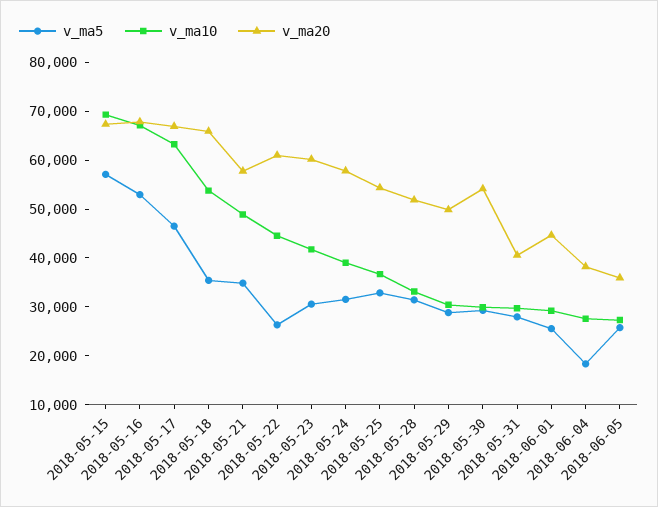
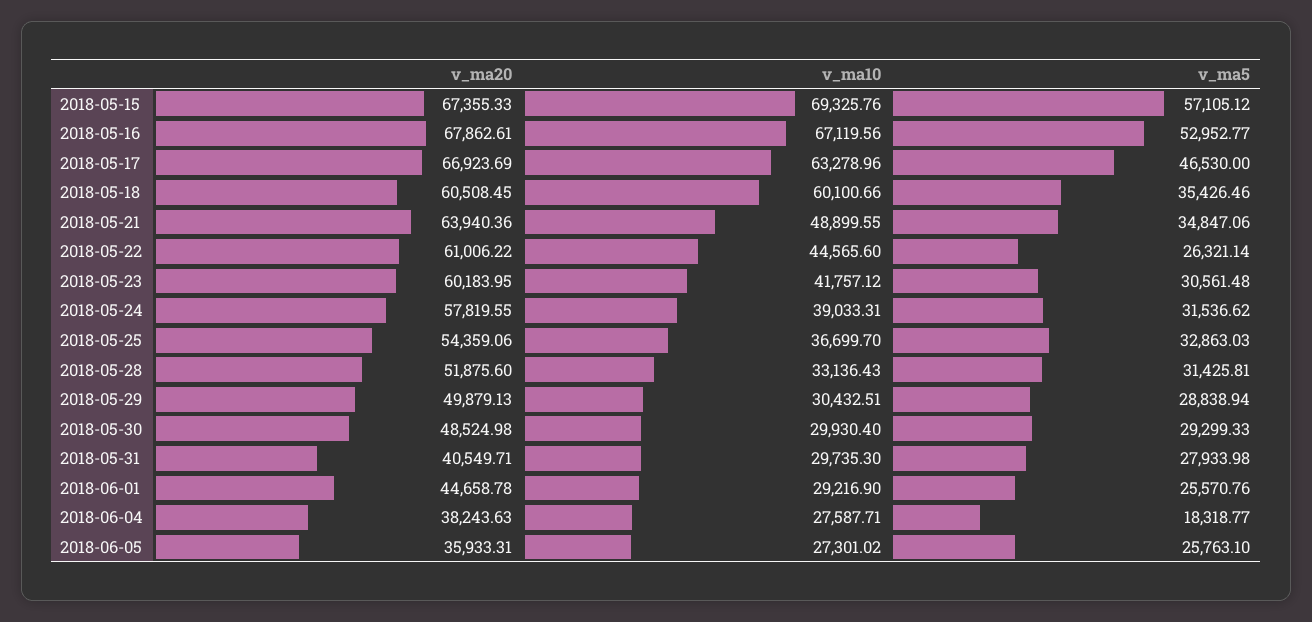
v_ma10, 2018-05-18: 54000 -> 60100.66
v_ma20, 2018-05-18: 66000 -> 60508.45
v_ma20, 2018-05-21: 58000 -> 63940.36
v_ma20, 2018-05-30: 54000 -> 48524.98

